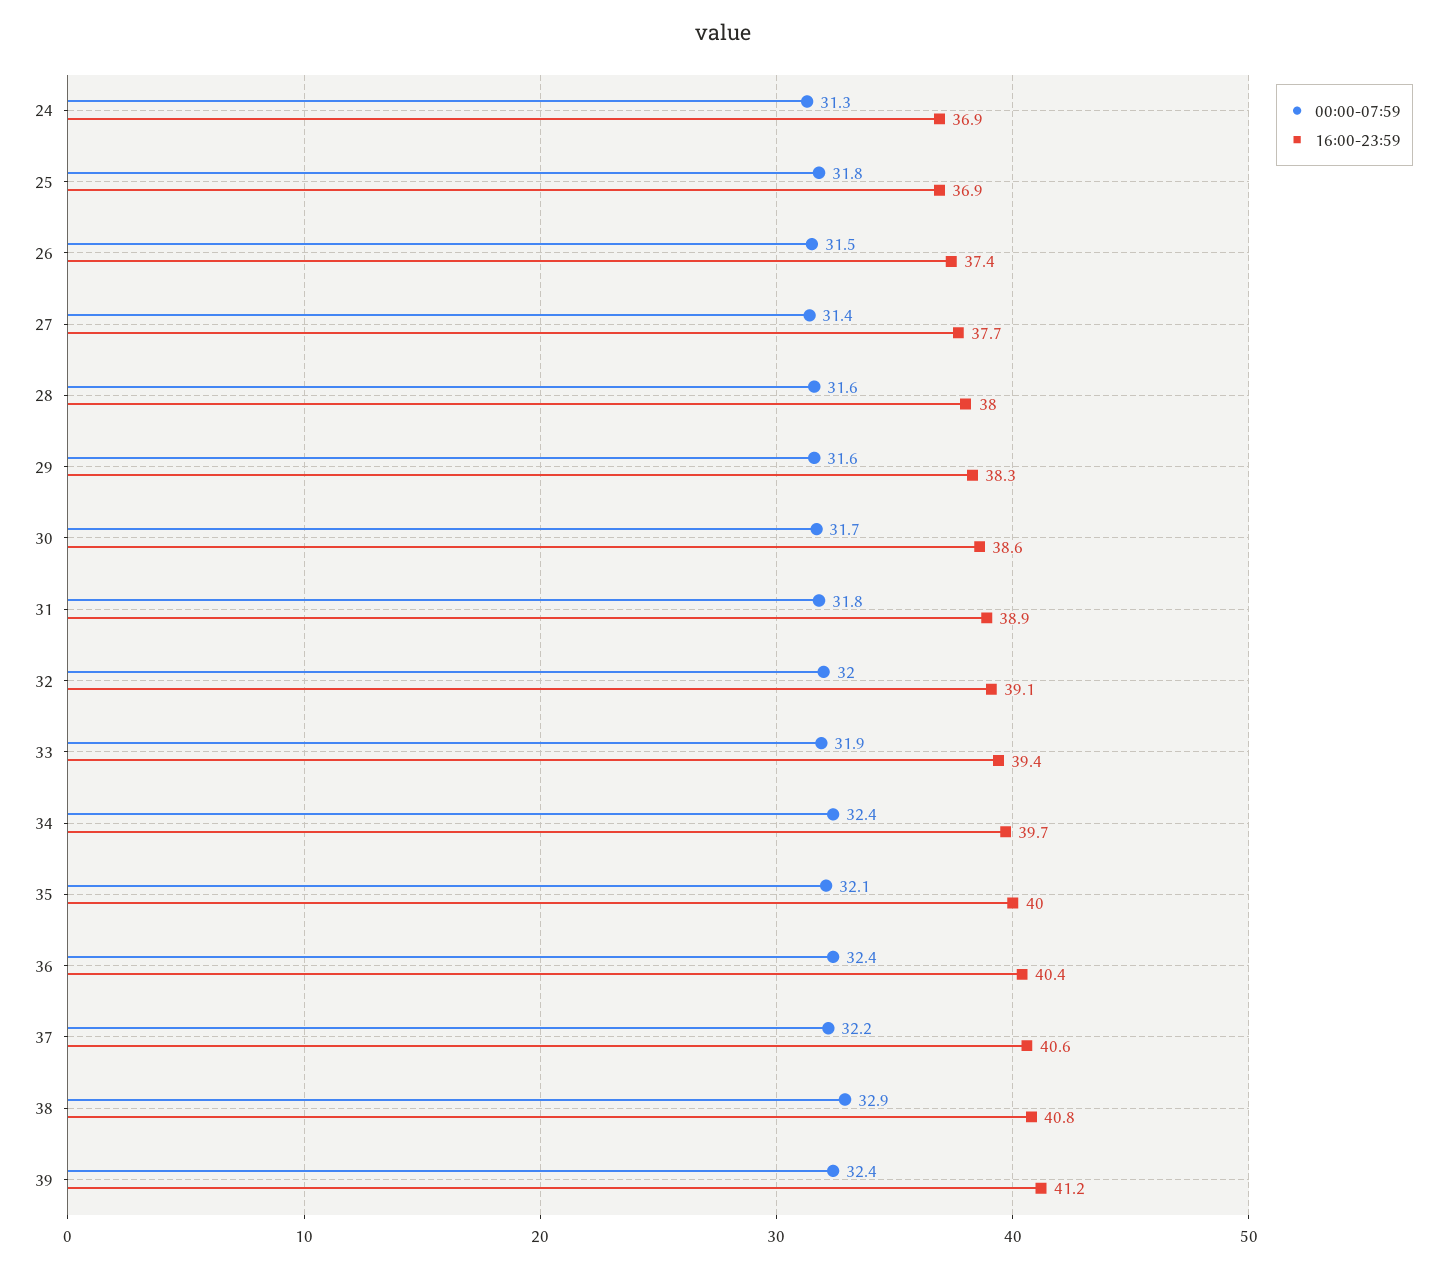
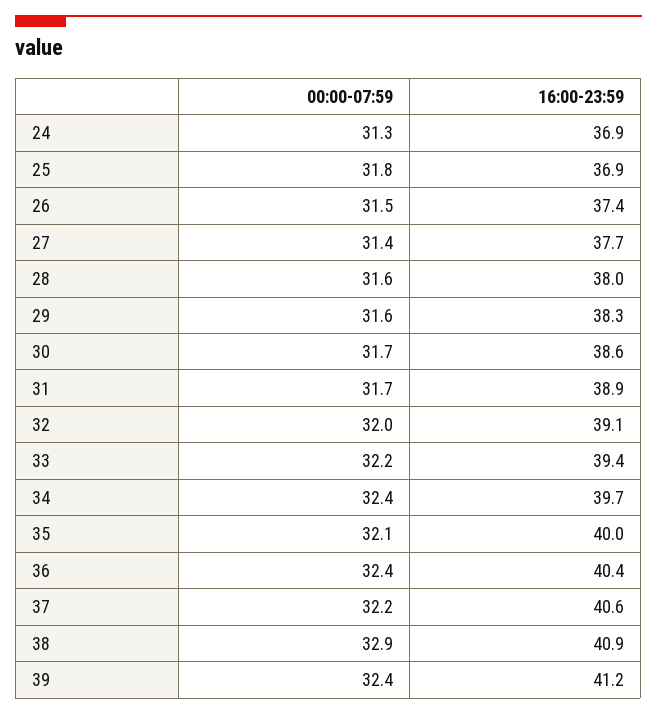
00:00-07:59, 31: 31.8 -> 31.7
00:00-07:59, 33: 31.9 -> 32.2
16:00-23:59, 38: 40.8 -> 40.9

